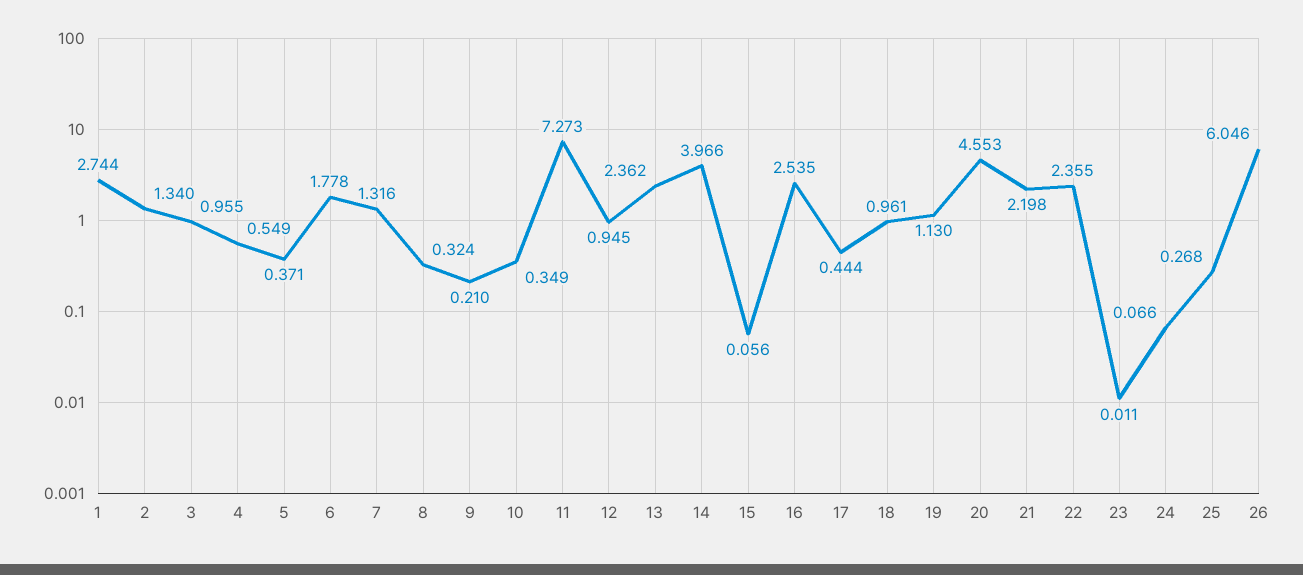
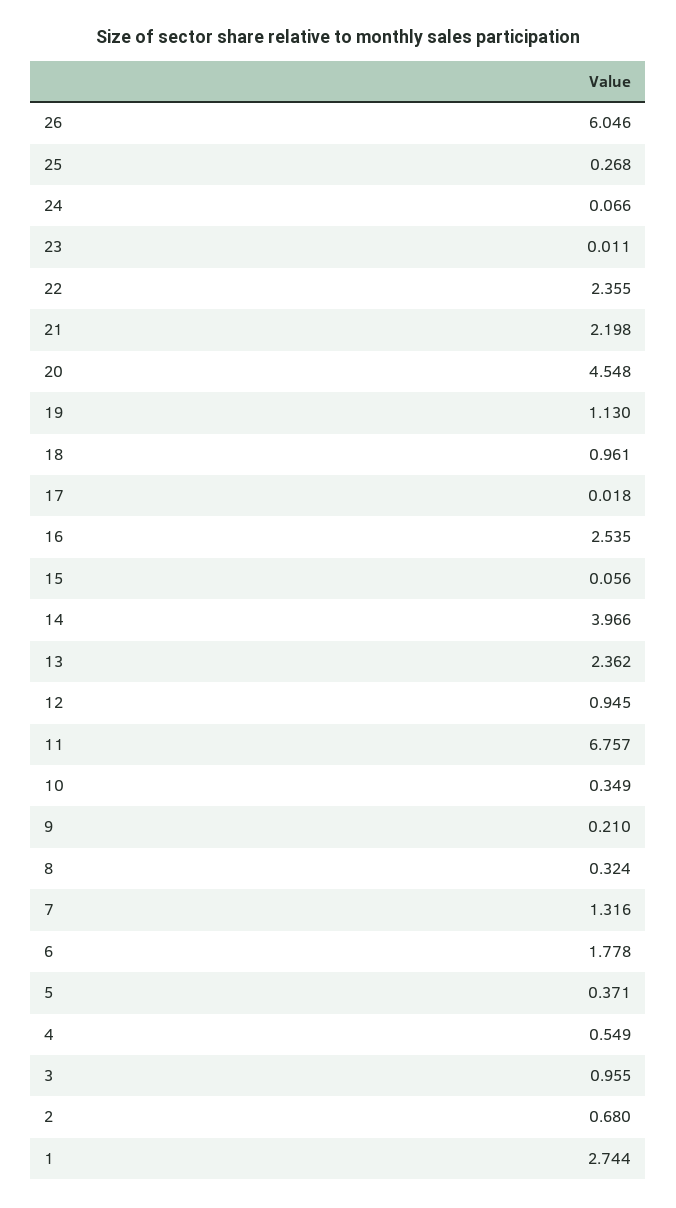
2: 1.34 -> 0.68
11: 7.273 -> 6.757
17: 0.444 -> 0.018
20: 4.553 -> 4.548

